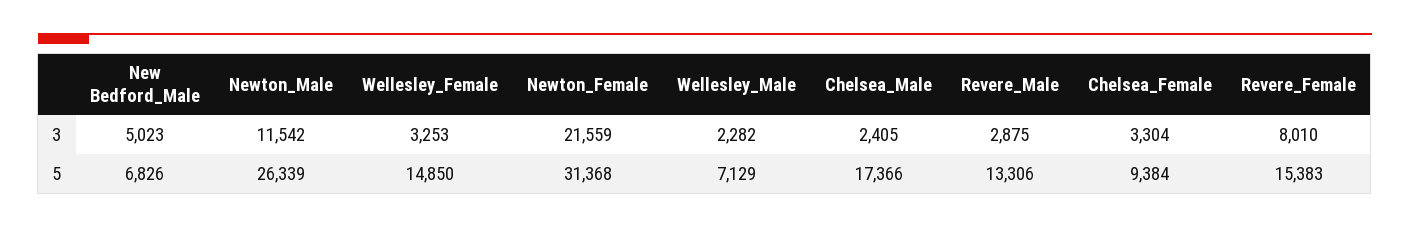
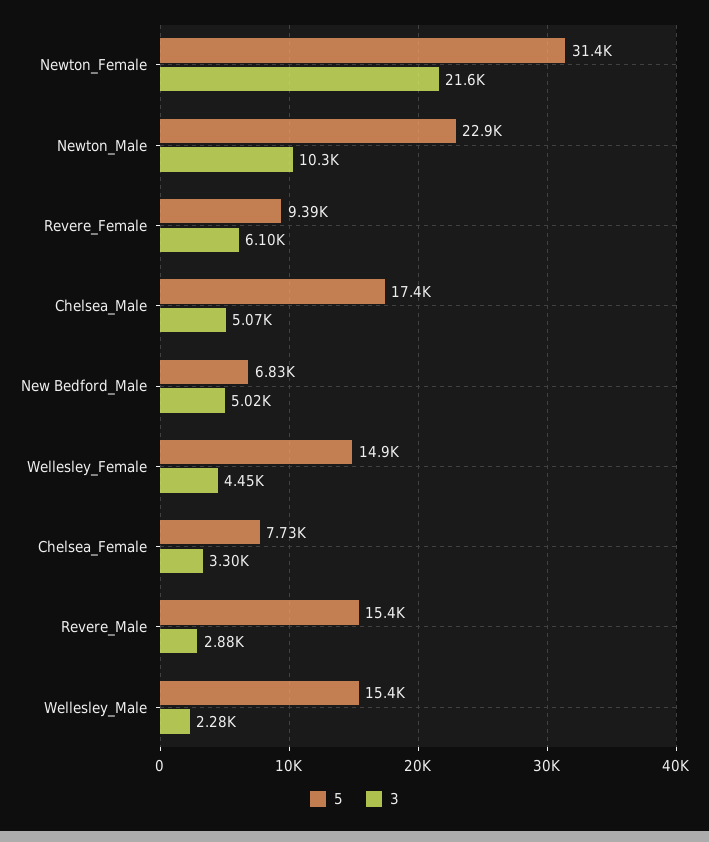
3, Newton_Male: 11542 -> 10300
3, Wellesley_Female: 3253 -> 4450
3, Chelsea_Male: 2405 -> 5070
3, Revere_Female: 8010 -> 6100
5, Newton_Male: 26339 -> 22900
5, Wellesley_Male: 7129 -> 15400
5, Revere_Male: 13306 -> 15400
5, Chelsea_Female: 9384 -> 7730
5, Revere_Female: 15383 -> 9390

